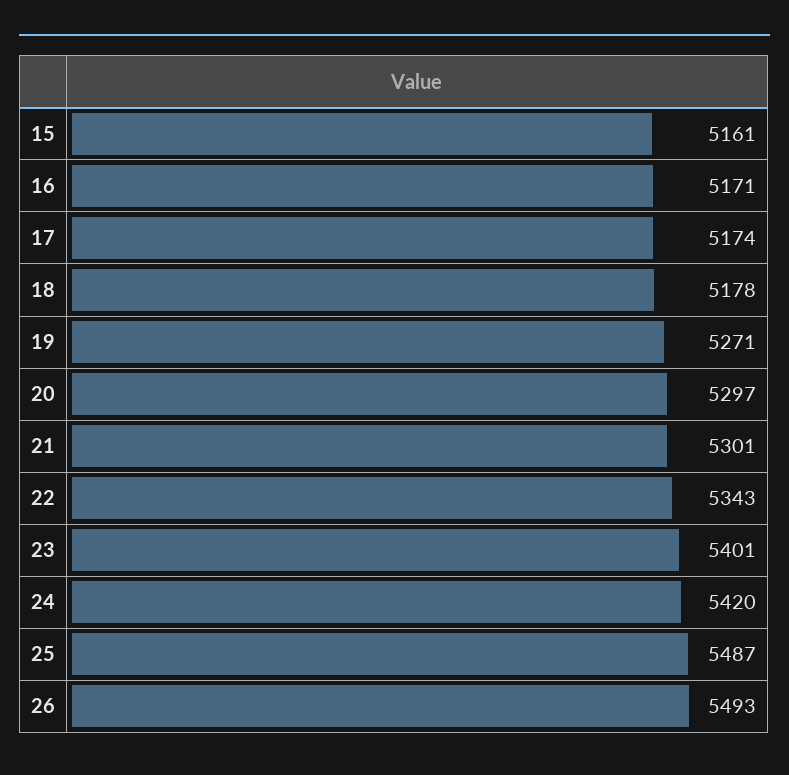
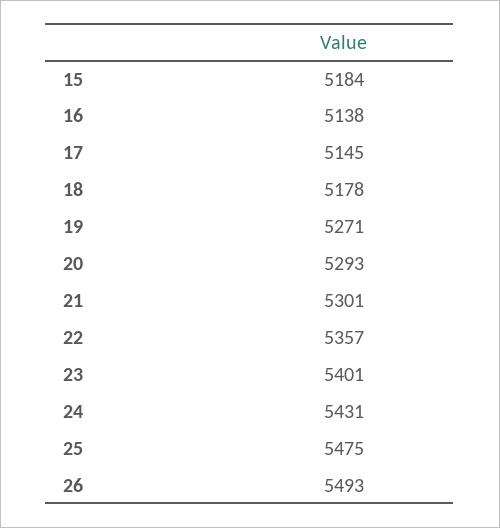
15: 5161 -> 5184
16: 5171 -> 5138
17: 5174 -> 5145
20: 5297 -> 5293
22: 5343 -> 5357
24: 5420 -> 5431
25: 5487 -> 5475

